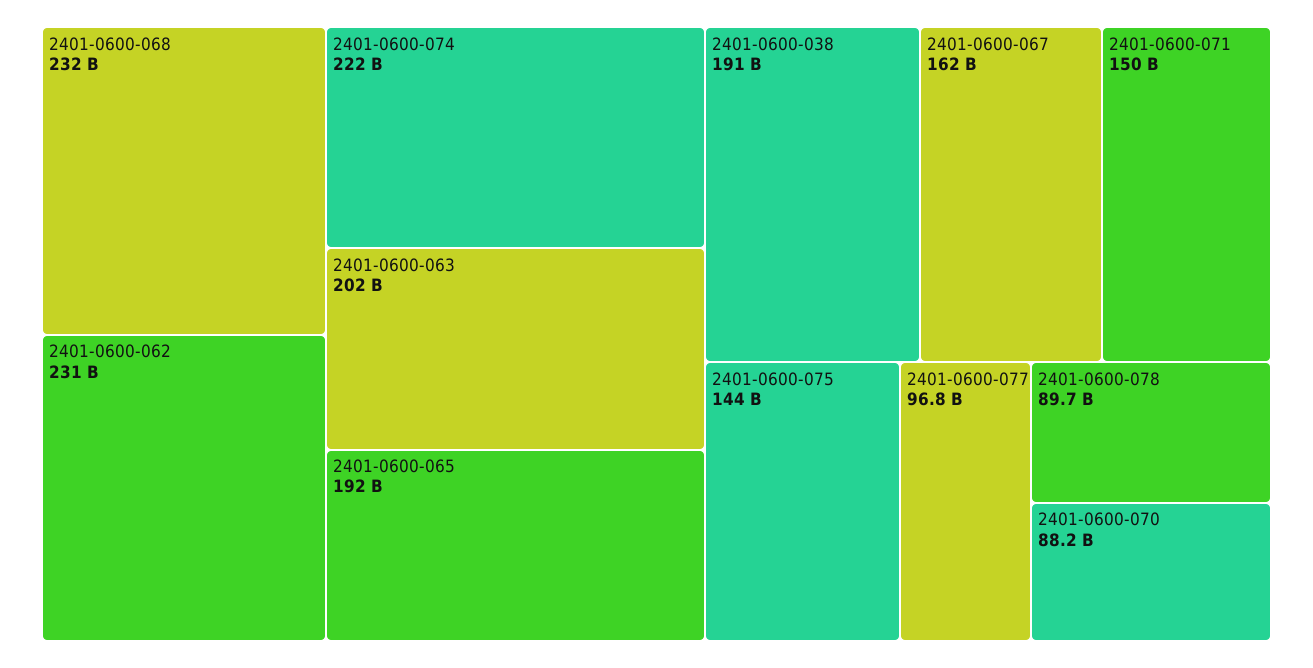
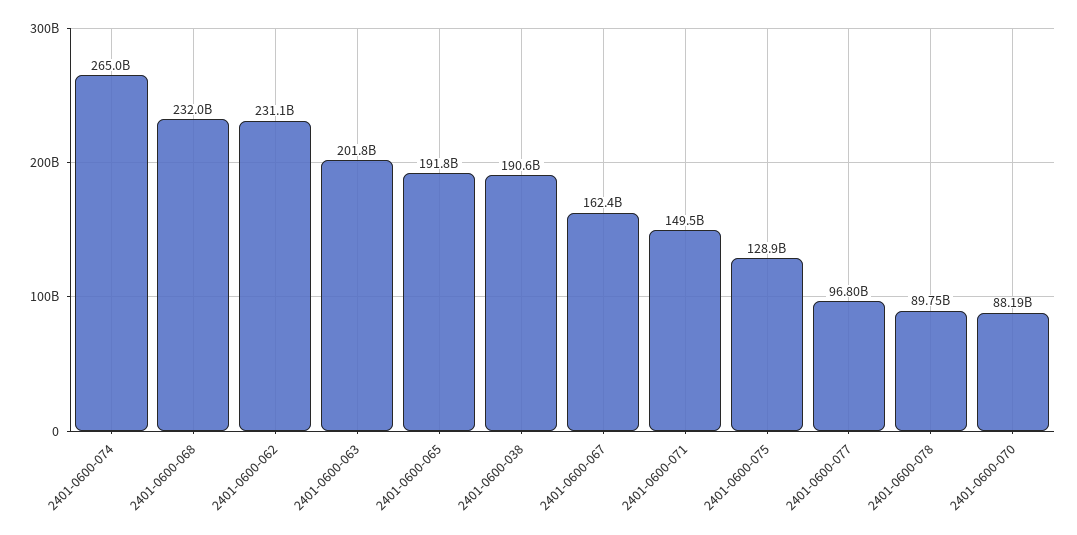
2401-0600-074: 222000000000 -> 265000000000
2401-0600-075: 144000000000 -> 128900000000

